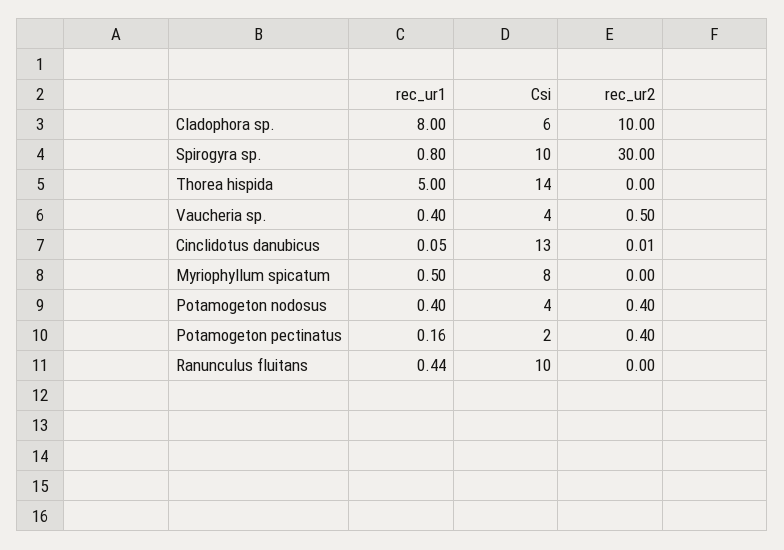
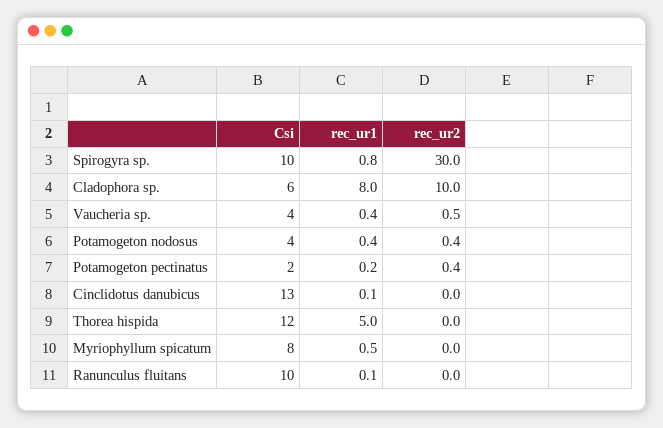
Csi, Thorea hispida: 14 -> 12
rec_ur1, Ranunculus fluitans: 0.44 -> 0.1

